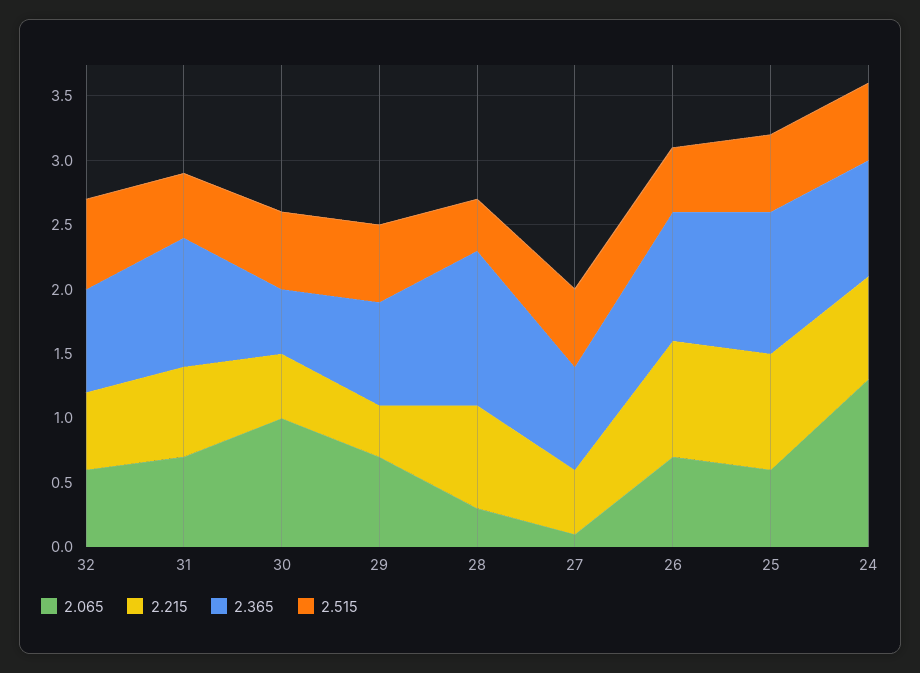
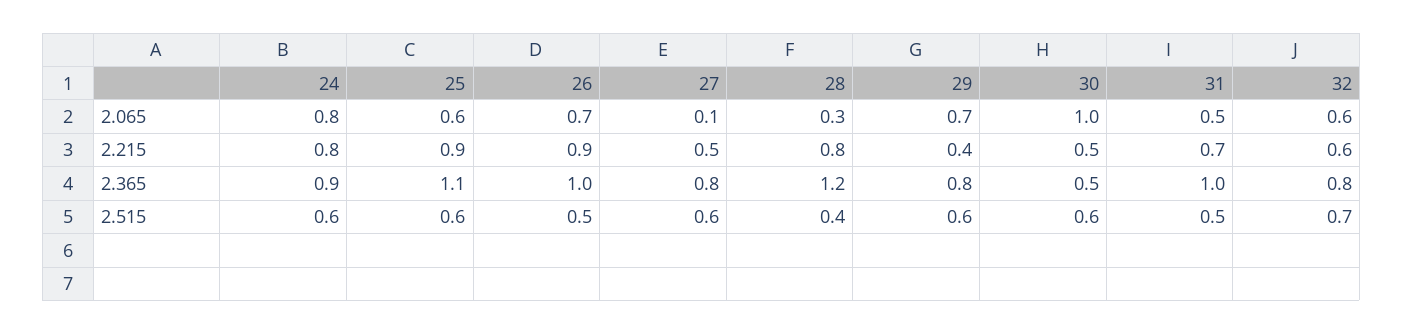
2.065, 31: 0.7 -> 0.5
2.065, 24: 1.3 -> 0.8

